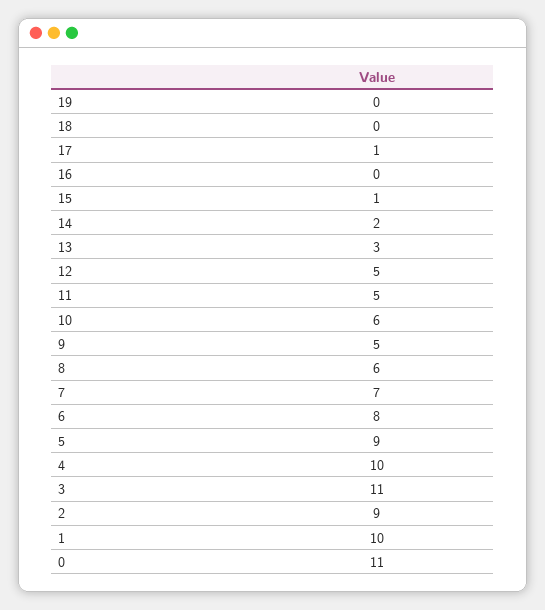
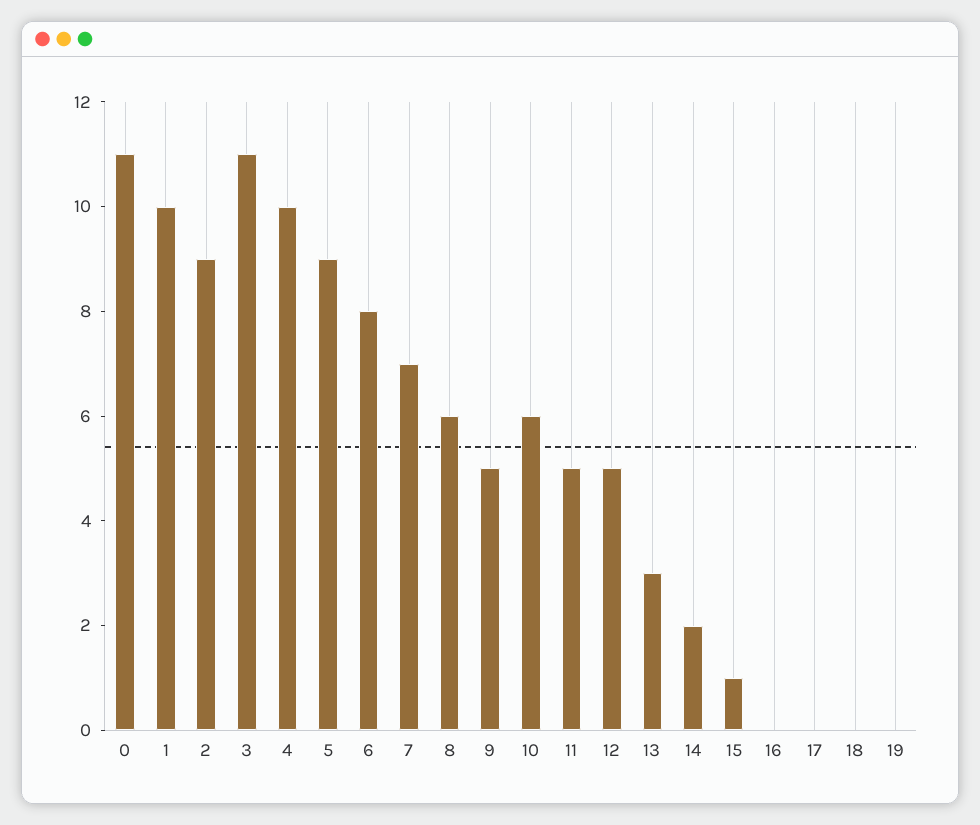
17: 1 -> 0

